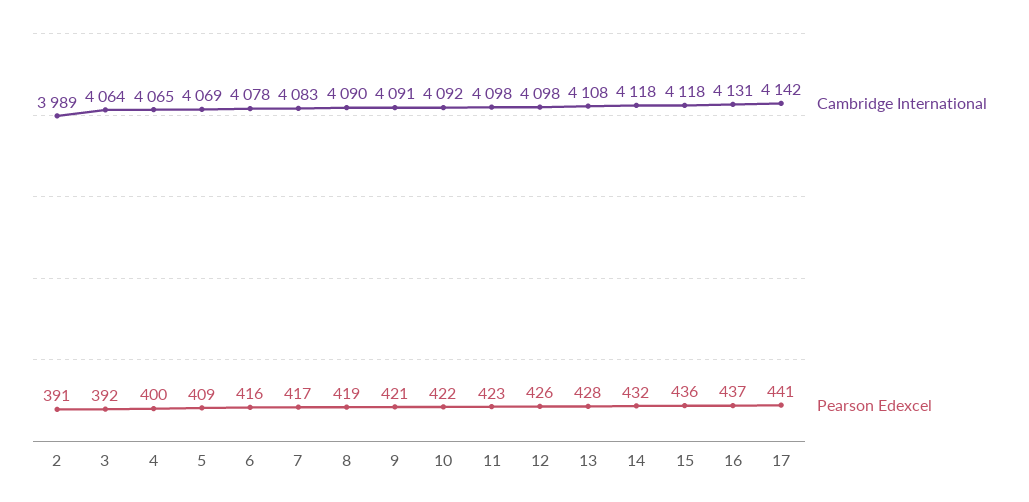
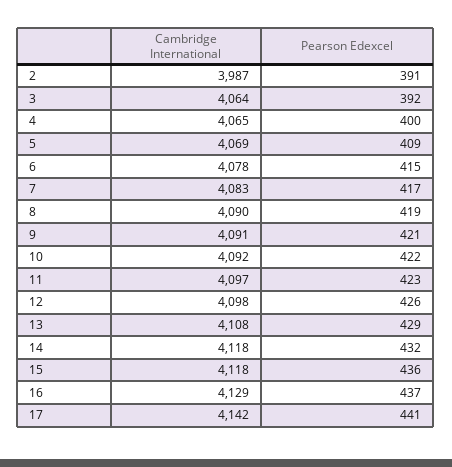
Cambridge International, 2: 3989 -> 3987
Pearson Edexcel, 6: 416 -> 415
Cambridge International, 11: 4098 -> 4097
Pearson Edexcel, 13: 428 -> 429
Cambridge International, 16: 4131 -> 4129

